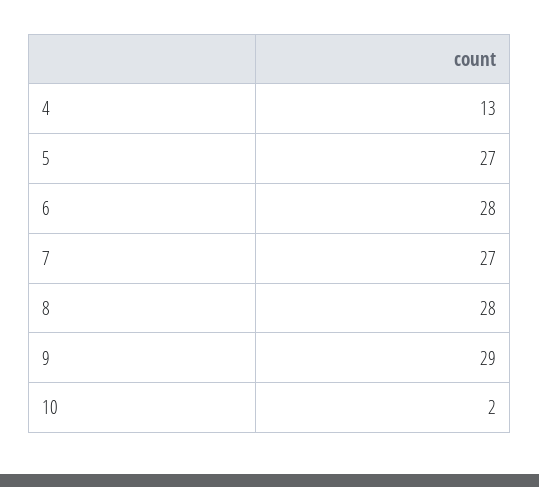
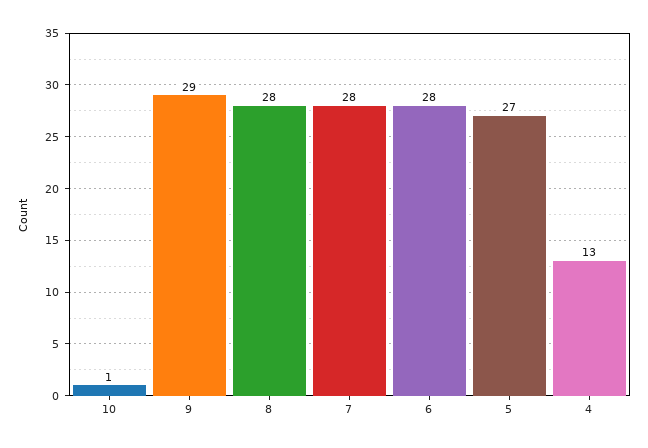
7: 27 -> 28
10: 2 -> 1

